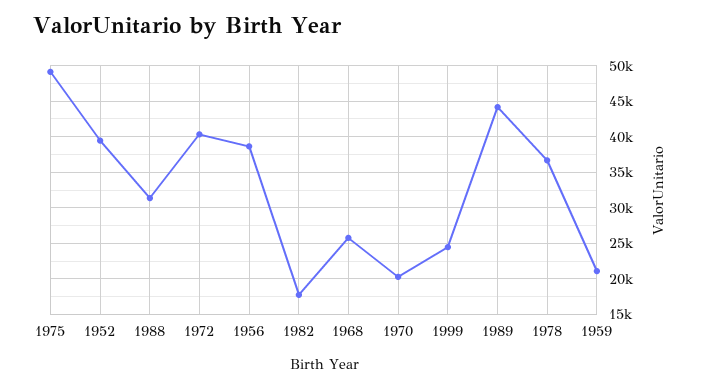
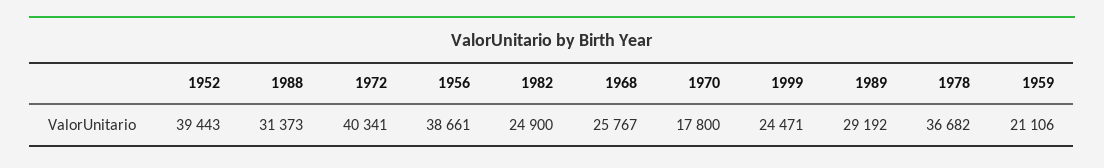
1975: 49000 -> none
1982: 18000 -> 24900
1970: 20000 -> 17800
1989: 44000 -> 29192

